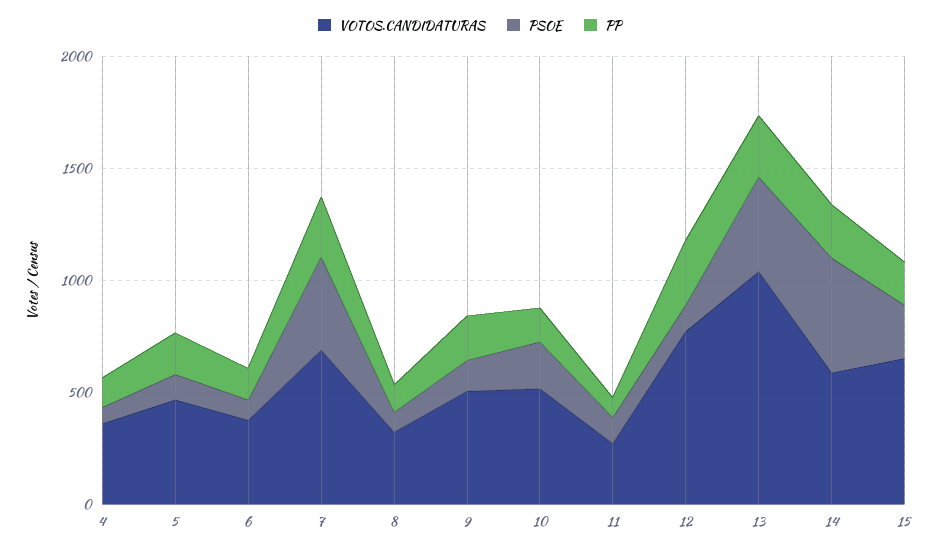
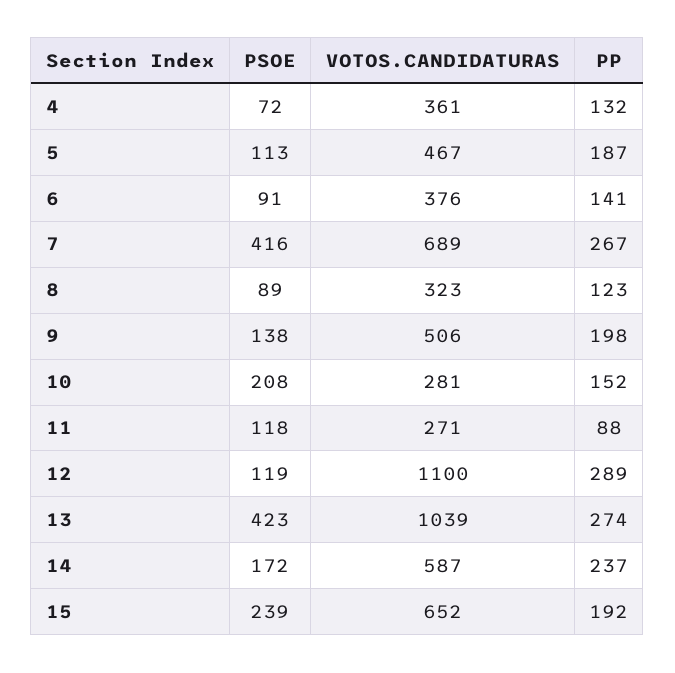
VOTOS.CANDIDATURAS, 10: 500 -> 281
VOTOS.CANDIDATURAS, 12: 800 -> 1100
PSOE, 14: 500 -> 172

